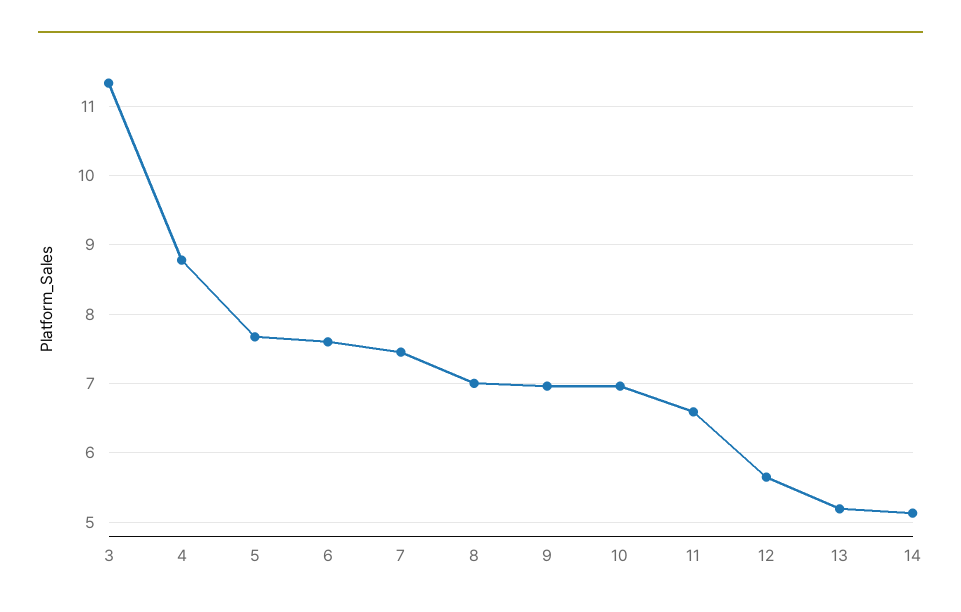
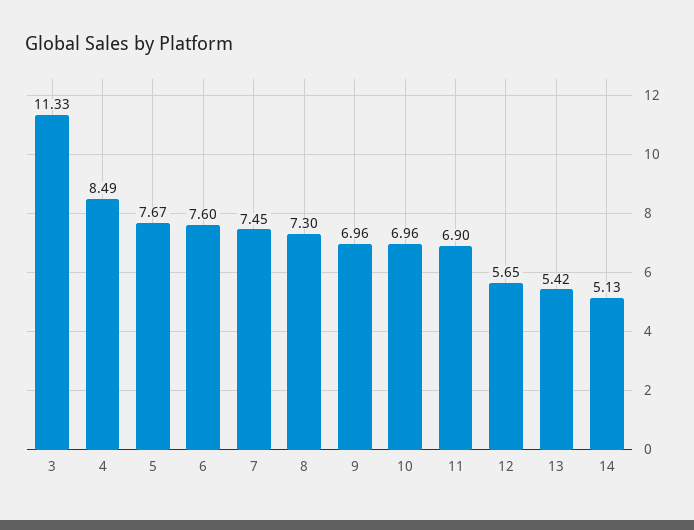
4: 8.8 -> 8.49
8: 7 -> 7.3
11: 6.6 -> 6.9
13: 5.2 -> 5.42

